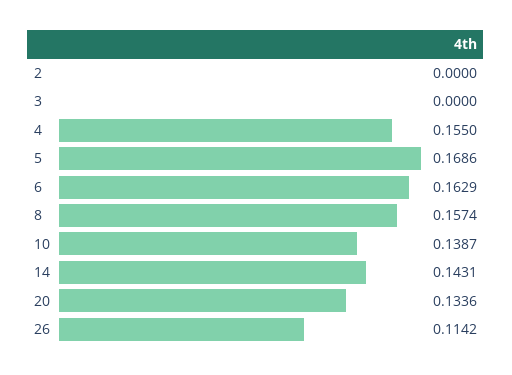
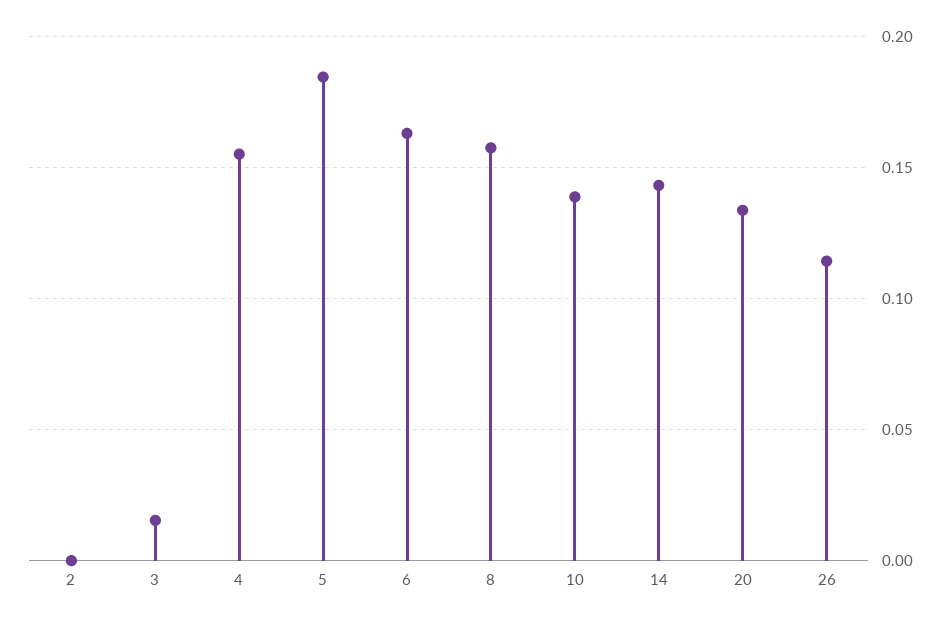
3: 0 -> 0.015
5: 0.1686 -> 0.185

